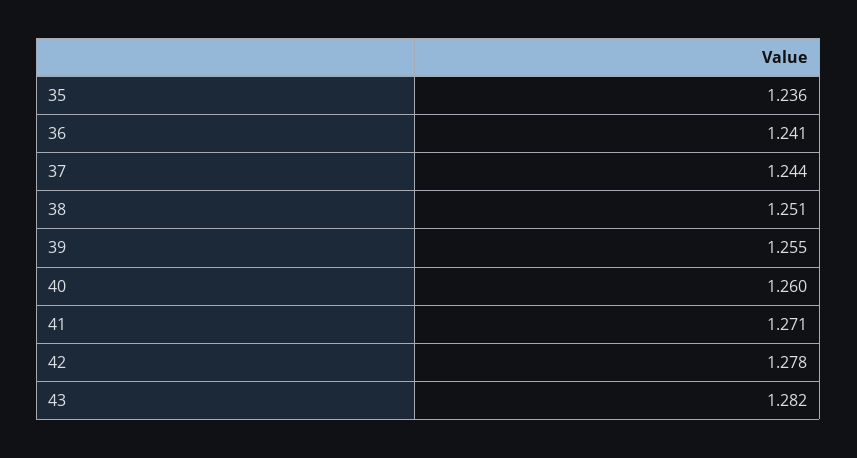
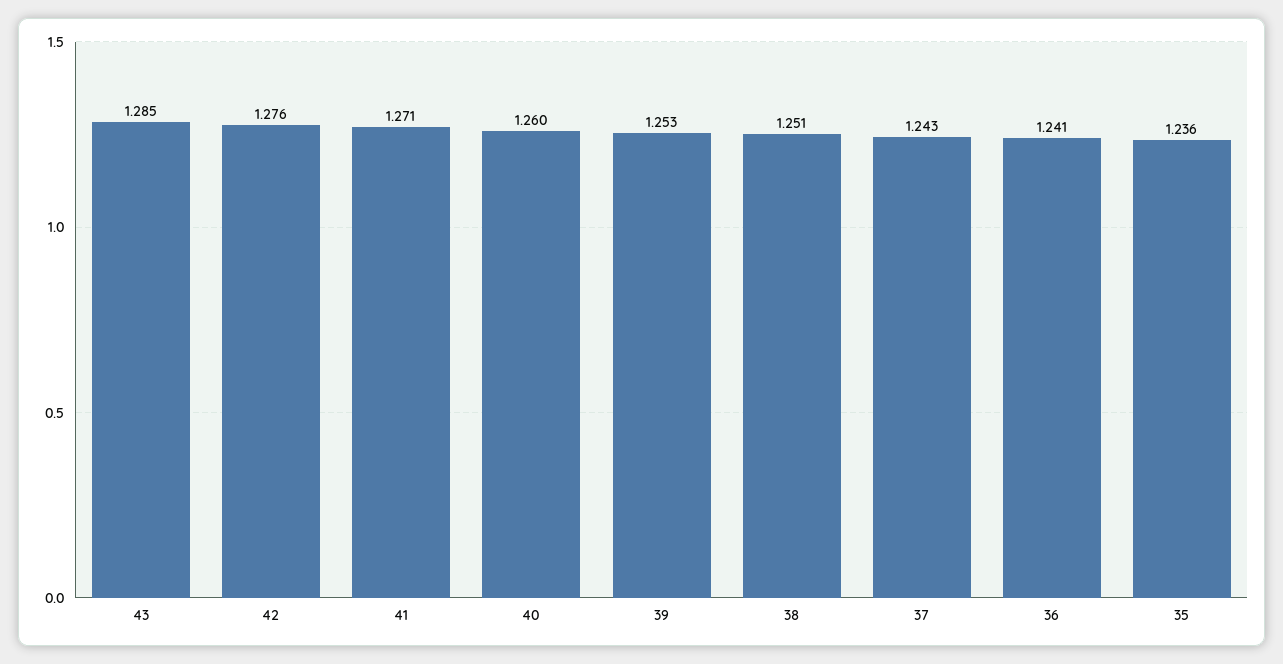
37: 1.244 -> 1.243
39: 1.255 -> 1.253
42: 1.278 -> 1.276
43: 1.282 -> 1.285

